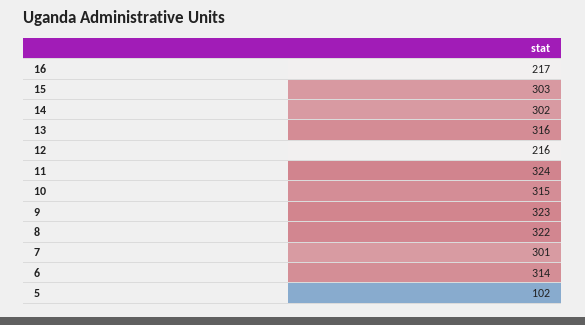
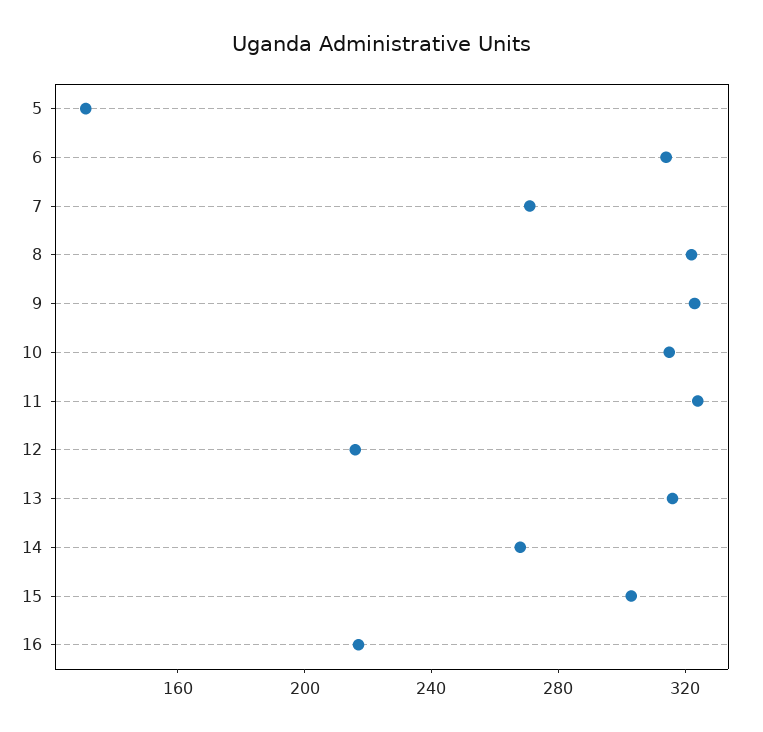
14: 302 -> 270
7: 301 -> 270
5: 102 -> 130

